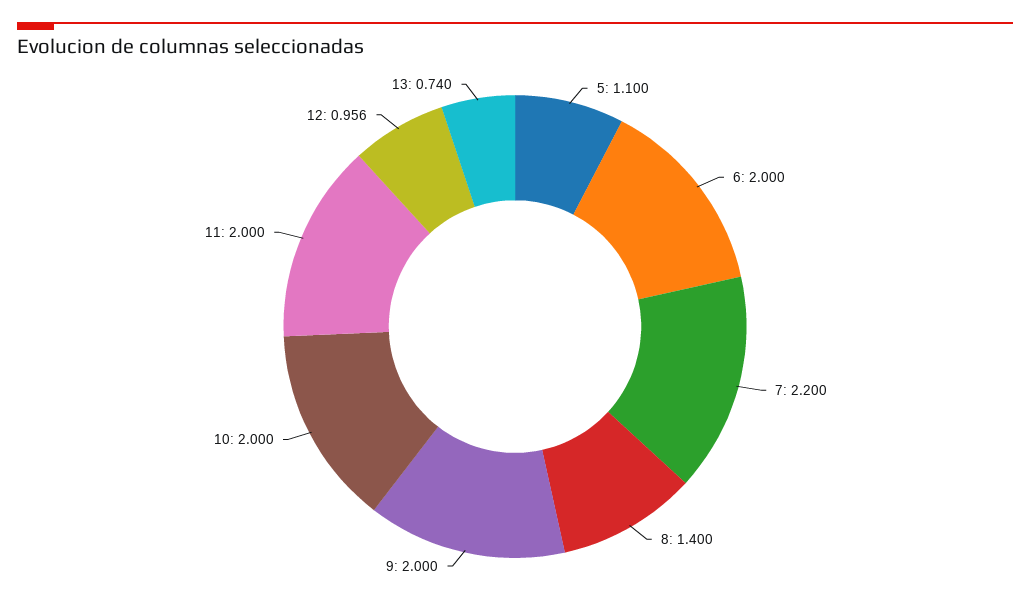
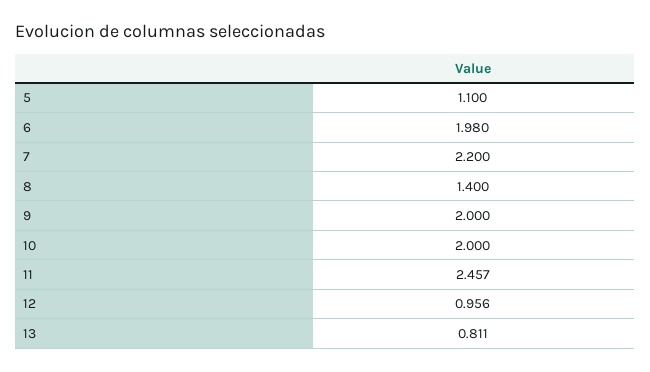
6: 2 -> 1.98
11: 2 -> 2.457
13: 0.74 -> 0.811

